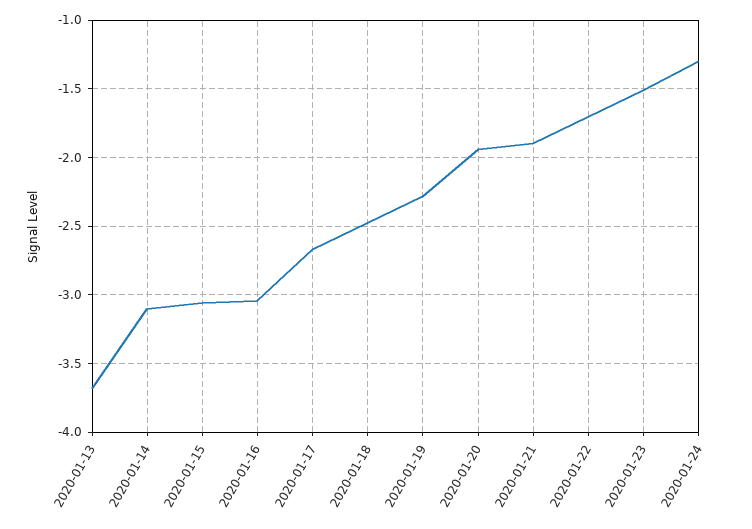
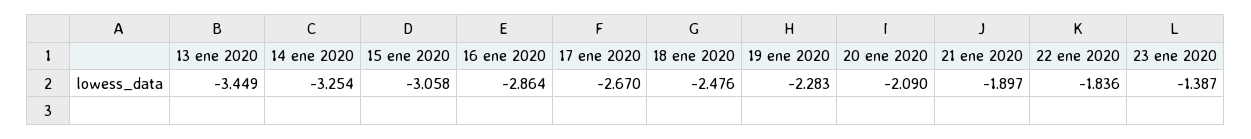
2020-01-13: -3.7 -> -3.449
2020-01-14: -3.1 -> -3.254
2020-01-16: -3.05 -> -2.864
2020-01-20: -1.95 -> -2.09
2020-01-22: -1.7 -> -1.836
2020-01-23: -1.5 -> -1.387
2020-01-24: -1.3 -> none

